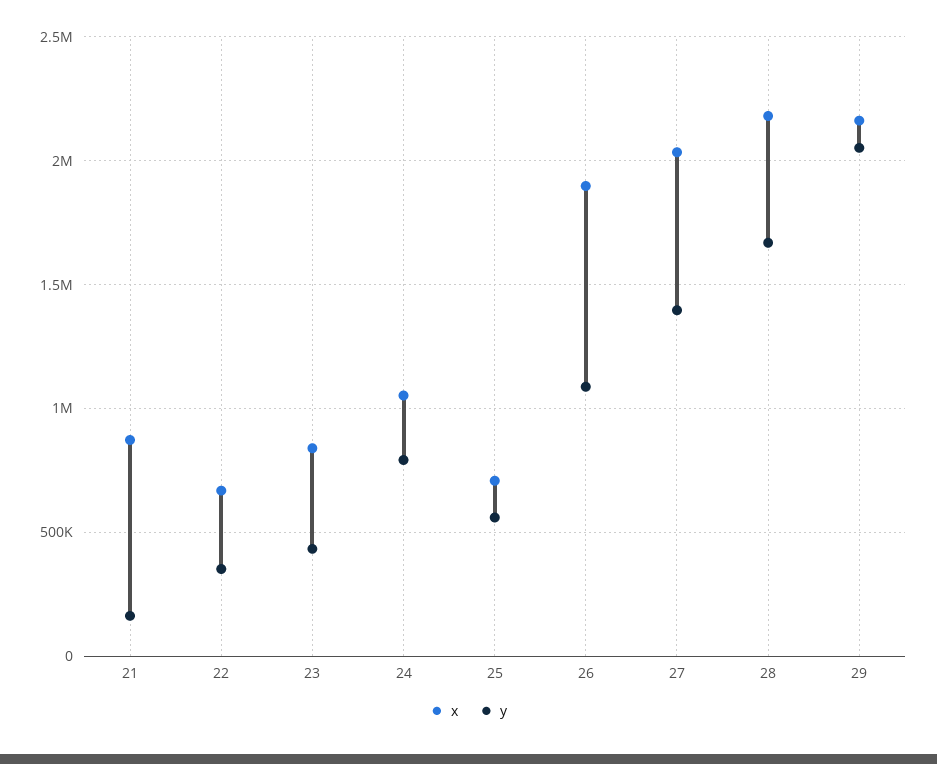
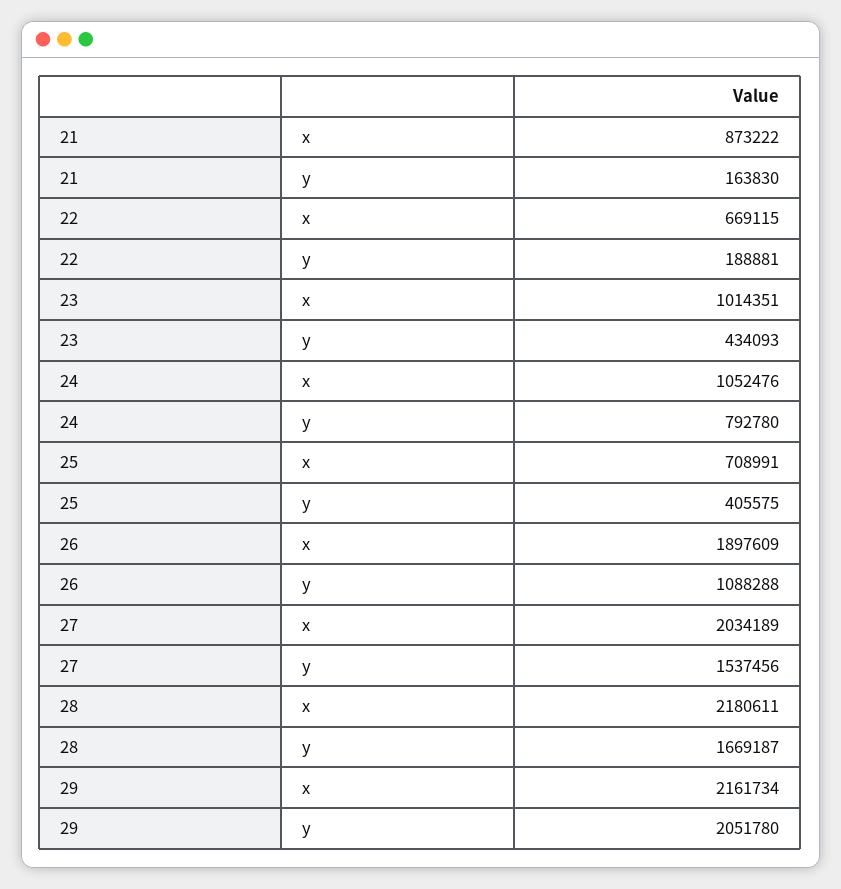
y, 22: 350000 -> 188881
x, 23: 850000 -> 1014351
y, 25: 550000 -> 405575
y, 27: 1400000 -> 1537456

